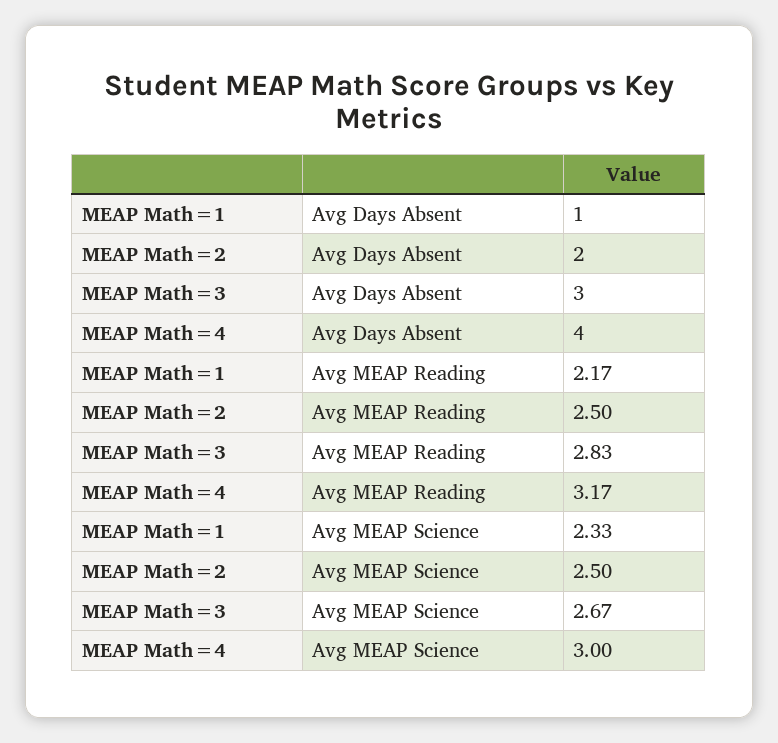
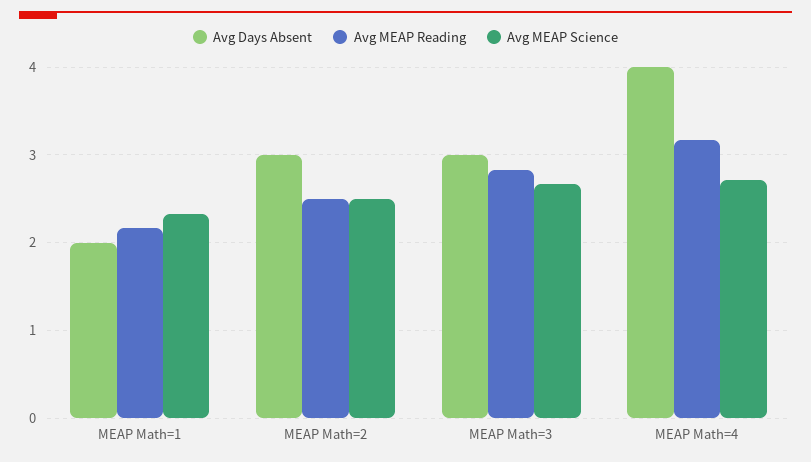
Avg Days Absent, MEAP Math=1: 1 -> 2
Avg Days Absent, MEAP Math=2: 2 -> 3
Avg MEAP Science, MEAP Math=4: 3 -> 2.7

